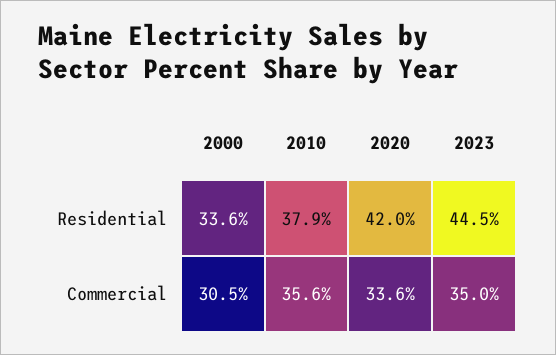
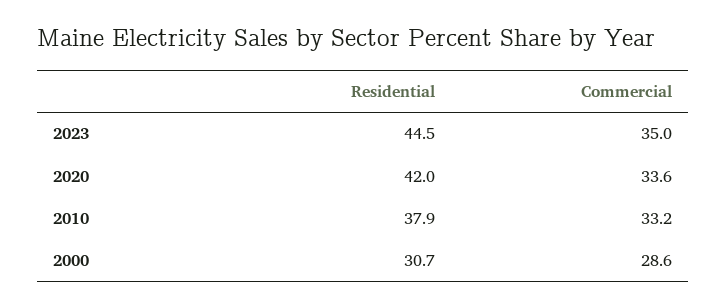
2000, Residential: 33.6 -> 30.7
2000, Commercial: 30.5 -> 28.6
2010, Commercial: 35.6 -> 33.2

